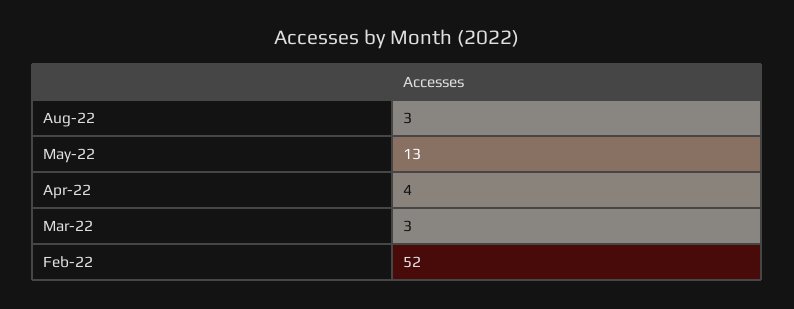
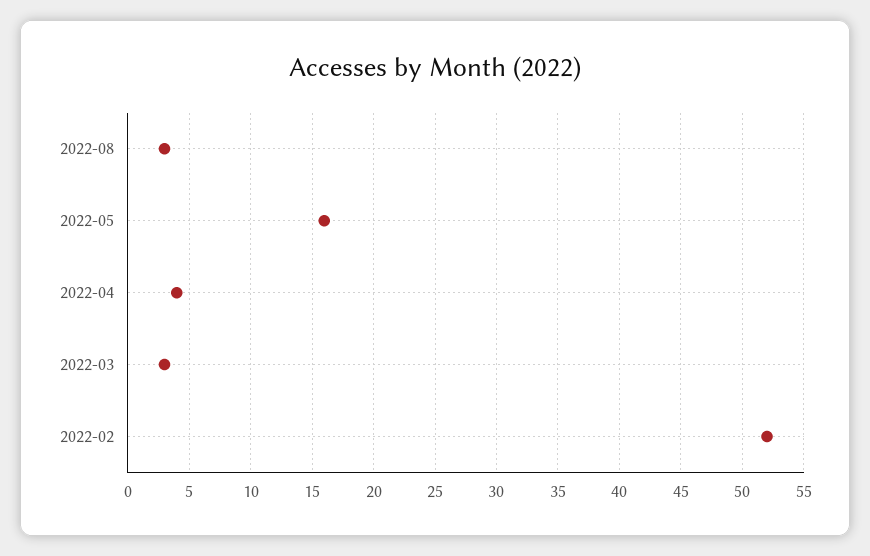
May-22: 13 -> 16

